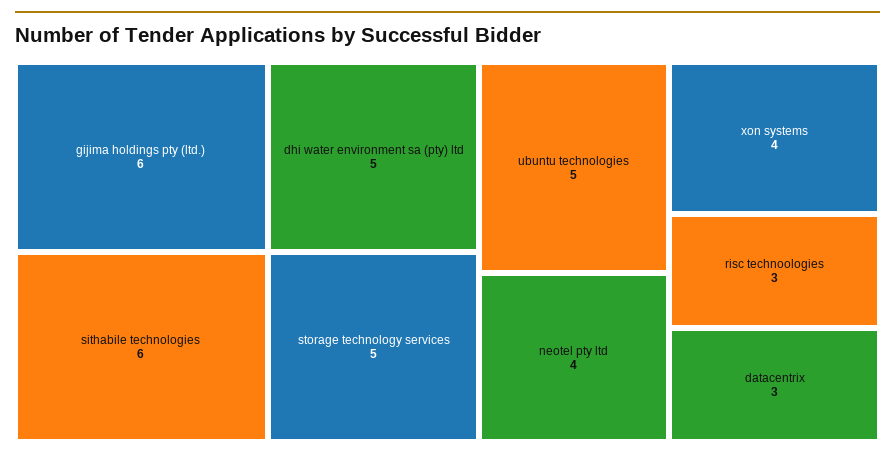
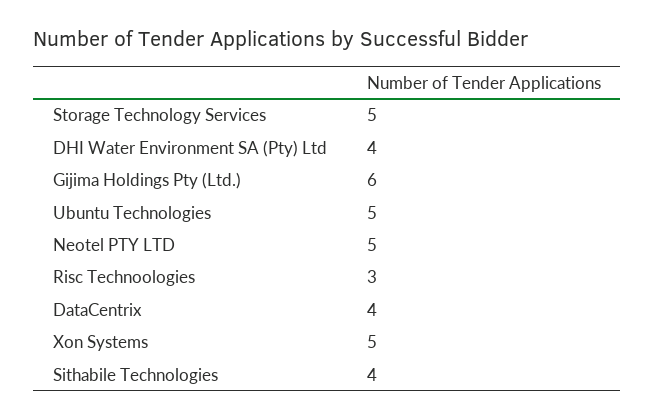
sithabile technologies: 6 -> 4
dhi water environment sa (pty) ltd: 5 -> 4
neotel pty ltd: 4 -> 5
xon systems: 4 -> 5
datacentrix: 3 -> 4

